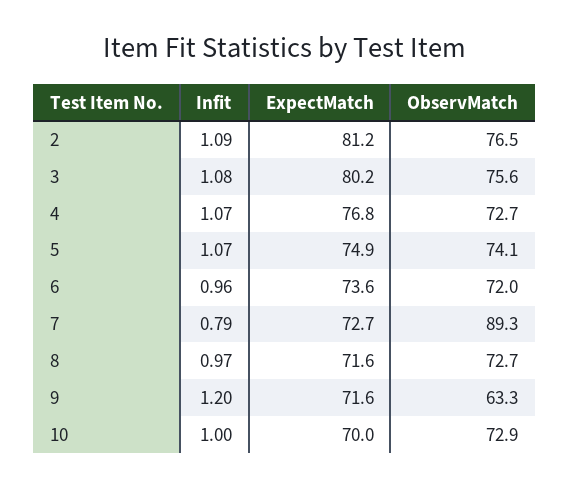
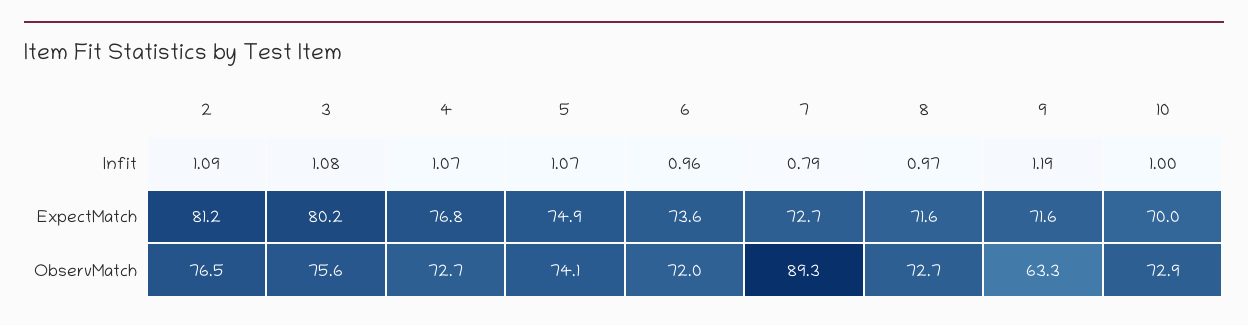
Infit, 9: 1.2 -> 1.19

